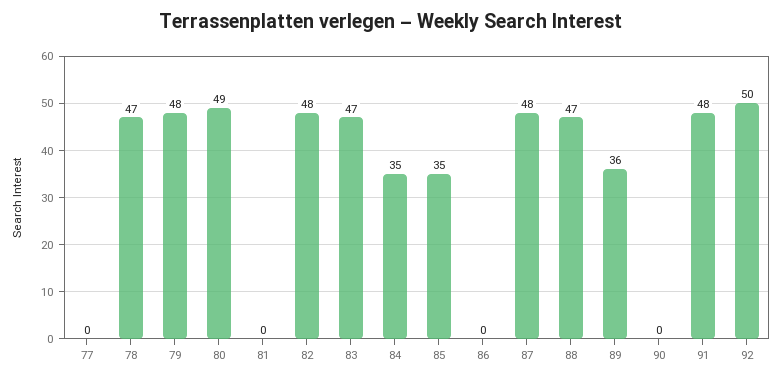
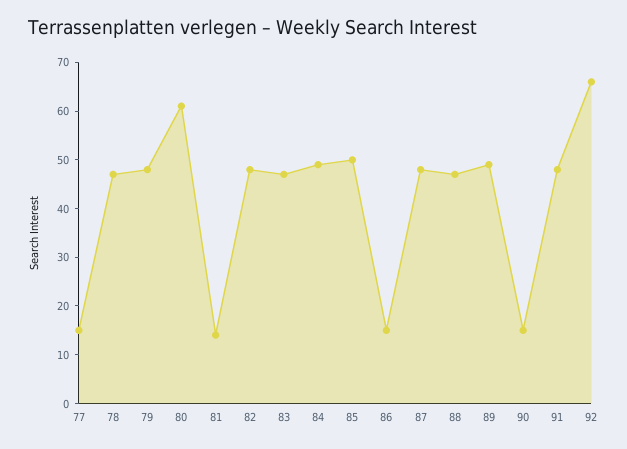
77: 0 -> 15
80: 49 -> 60
81: 0 -> 15
84: 35 -> 50
85: 35 -> 50
86: 0 -> 15
89: 36 -> 50
90: 0 -> 15
92: 50 -> 65

